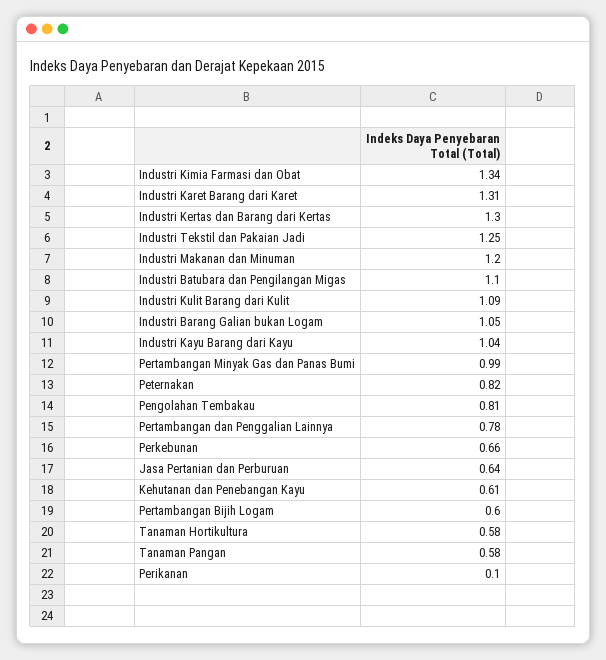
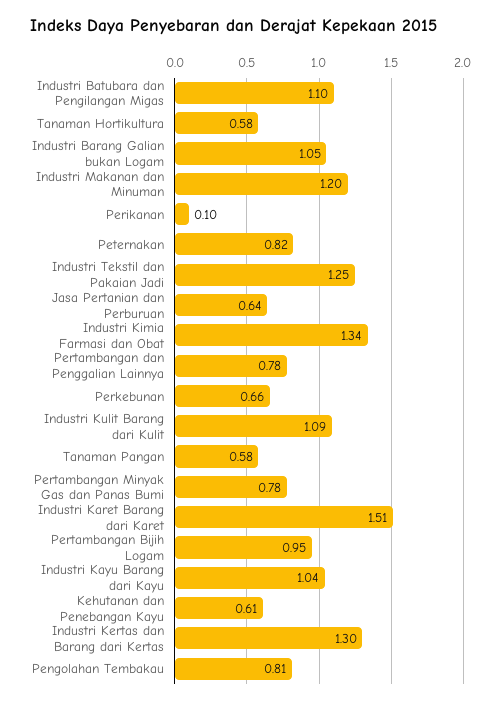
Industri Karet Barang dari Karet: 1.31 -> 1.51
Pertambangan Minyak Gas dan Panas Bumi: 0.99 -> 0.78
Pertambangan Bijih Logam: 0.6 -> 0.95

